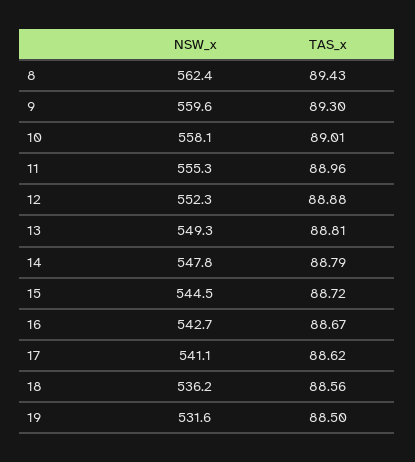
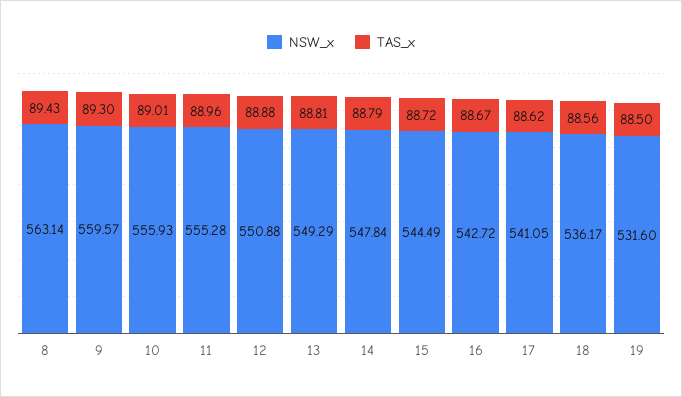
NSW_x, 8: 562.4 -> 563.14
NSW_x, 10: 558.1 -> 555.93
NSW_x, 12: 552.3 -> 550.88

